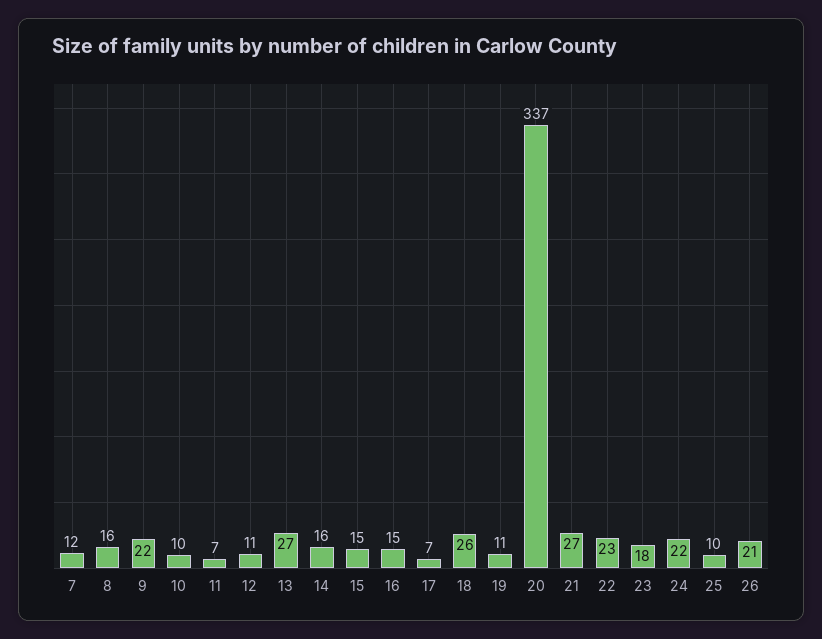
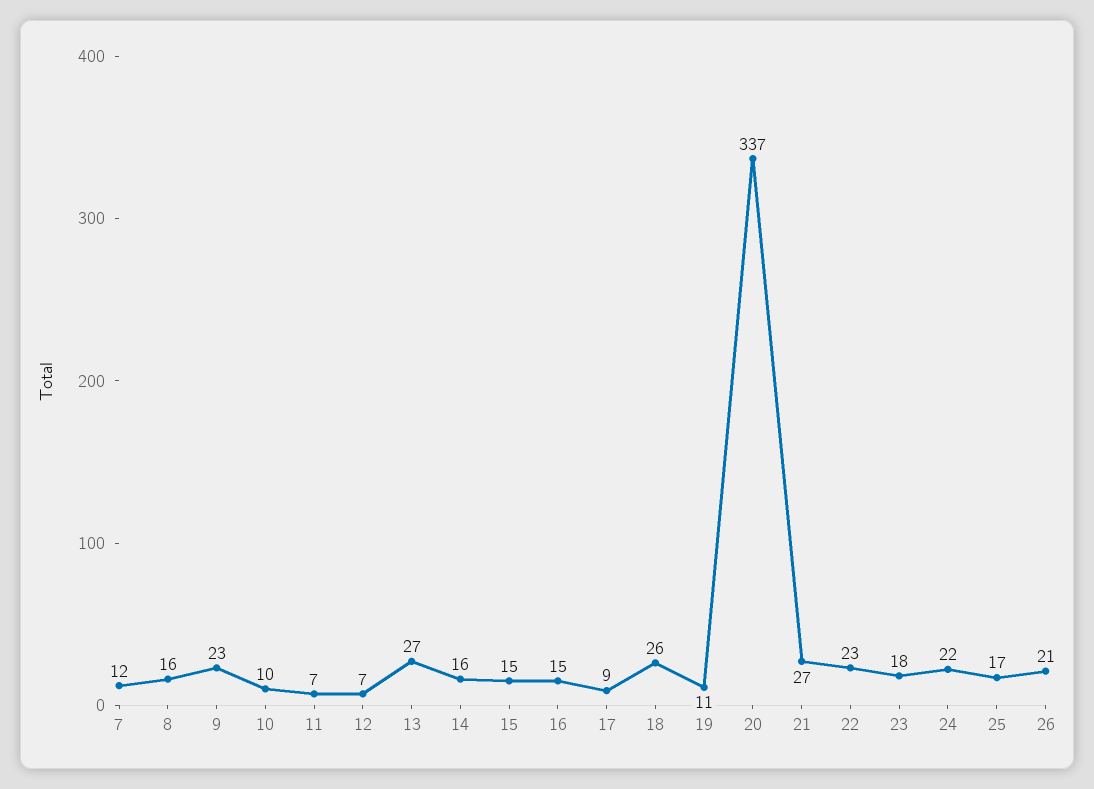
9: 22 -> 23
12: 11 -> 7
17: 7 -> 9
25: 10 -> 17

